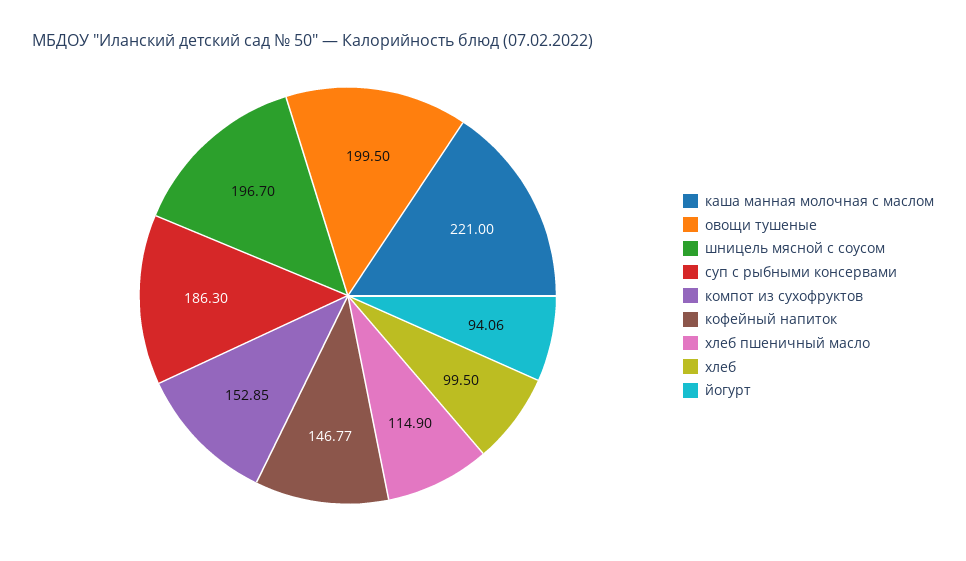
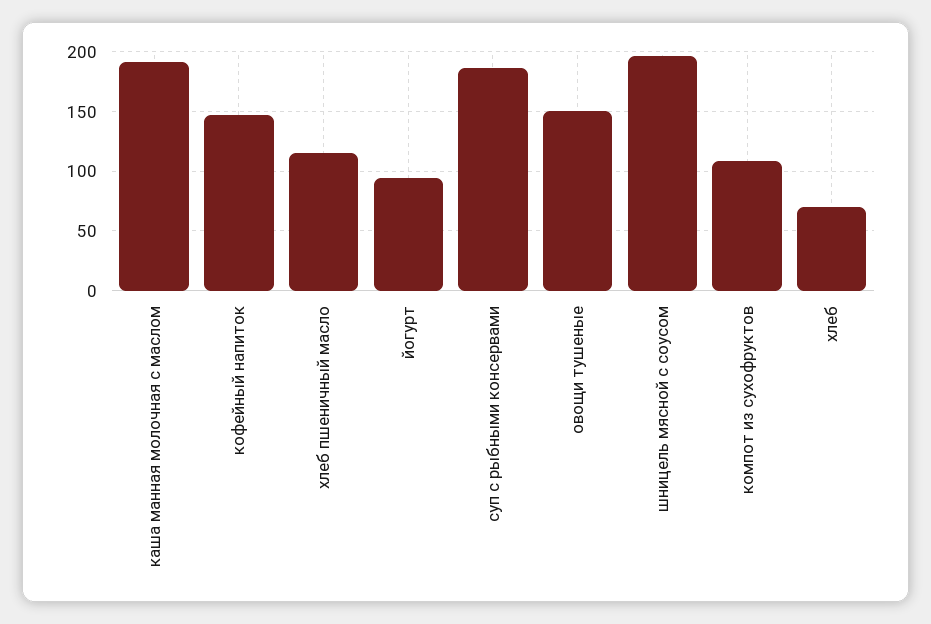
каша манная молочная с маслом: 221 -> 190
овощи тушеные: 199.5 -> 150
компот из сухофруктов: 152.85 -> 110
хлеб: 99.5 -> 70

